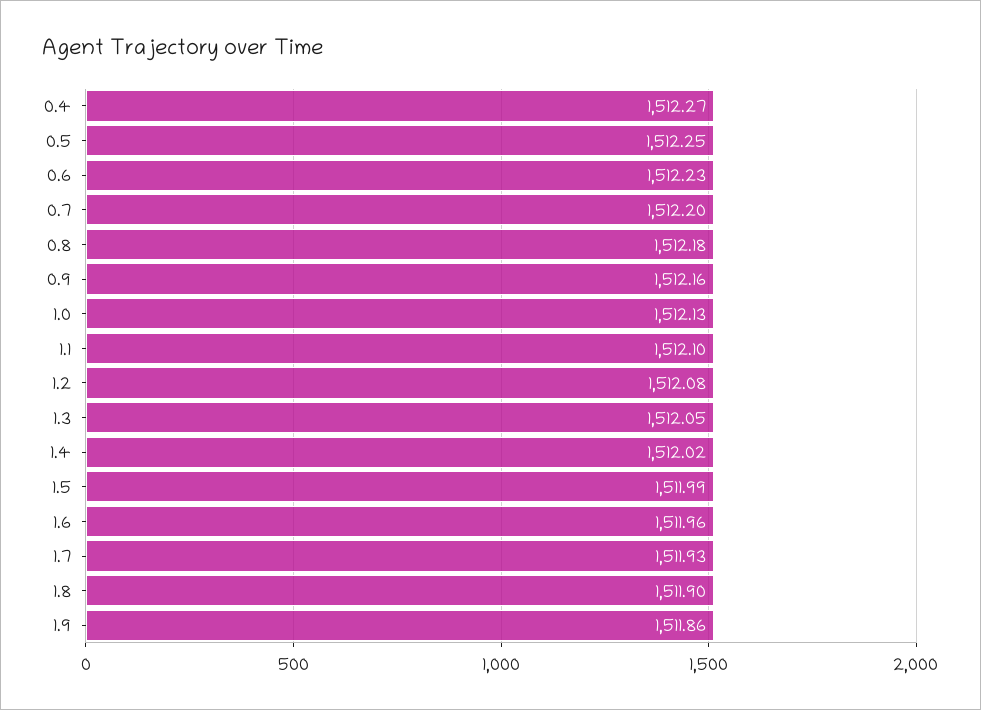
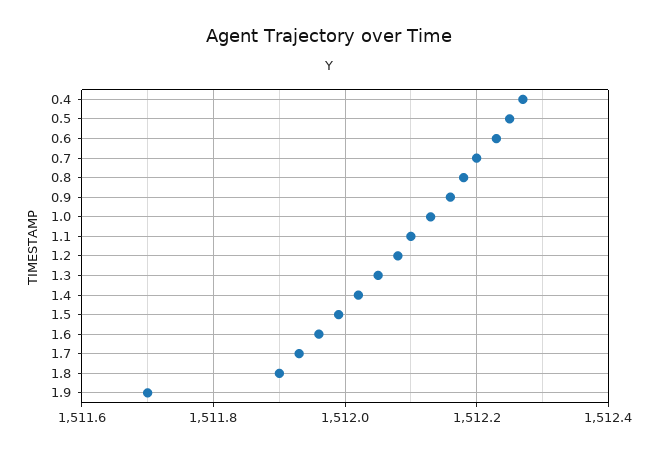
1.9: 1511.86 -> 1511.7

